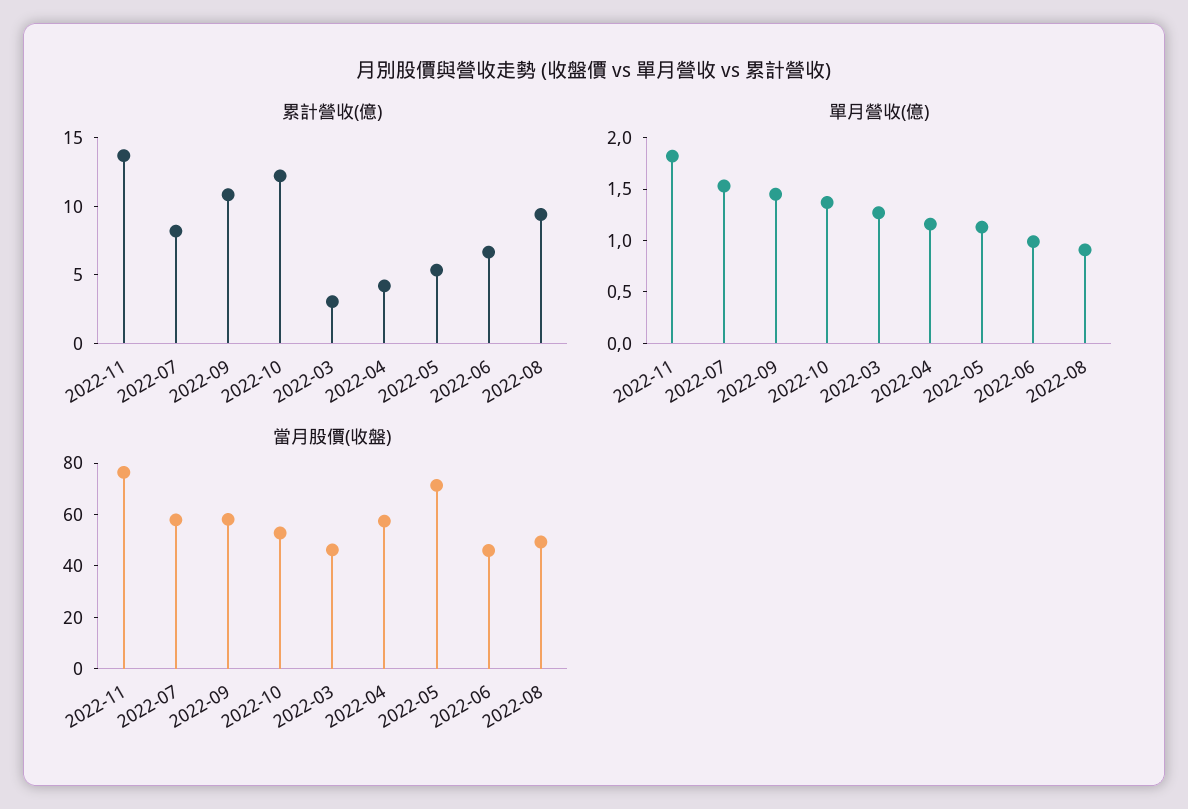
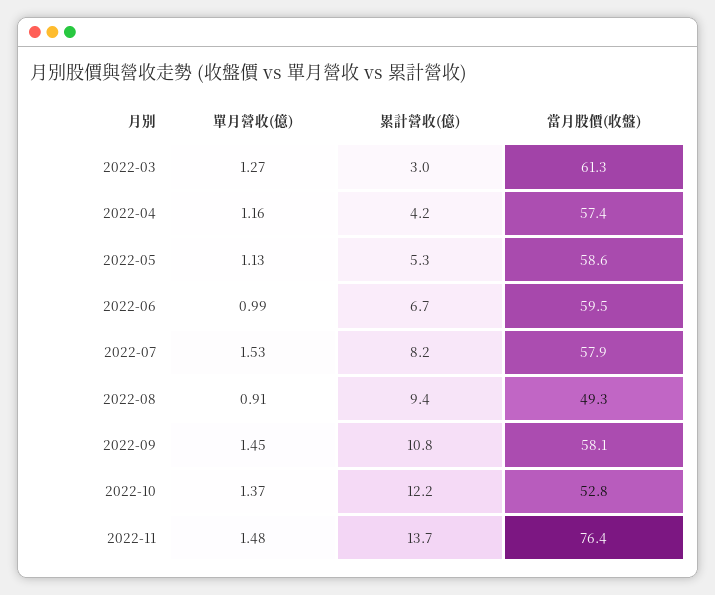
單月營收(億), 2022-11: 1.8 -> 1.48
當月股價(收盤), 2022-03: 45 -> 61.3
當月股價(收盤), 2022-05: 70 -> 58.6
當月股價(收盤), 2022-06: 45 -> 59.5

